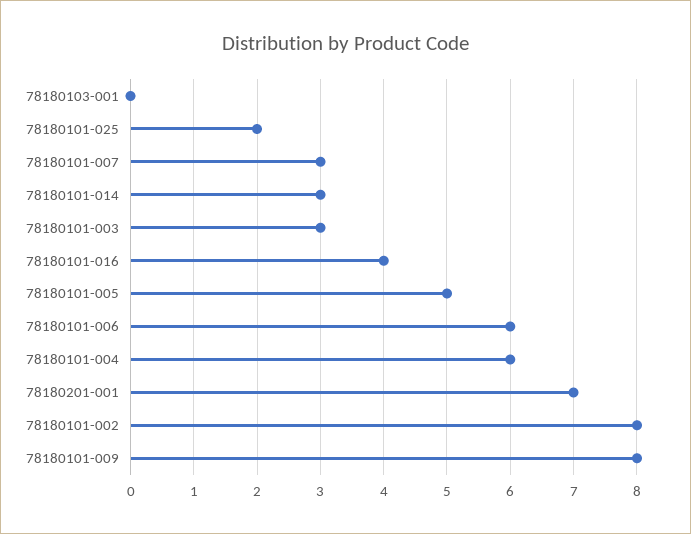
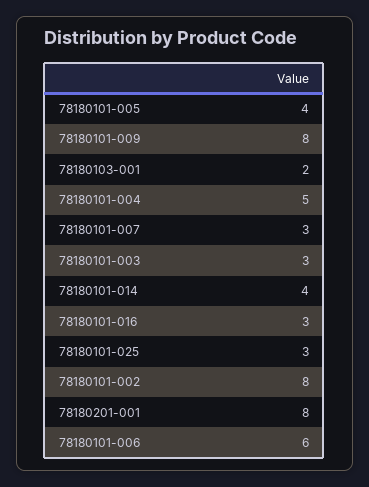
78180103-001: 0 -> 2
78180101-025: 2 -> 3
78180101-014: 3 -> 4
78180101-016: 4 -> 3
78180101-005: 5 -> 4
78180101-004: 6 -> 5
78180201-001: 7 -> 8

